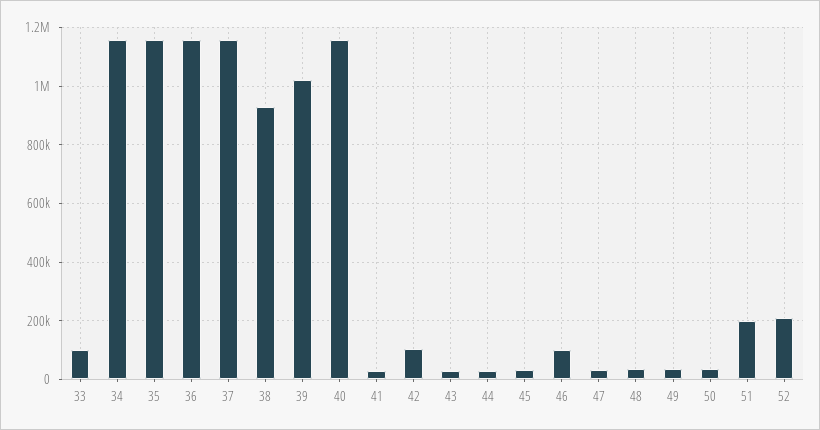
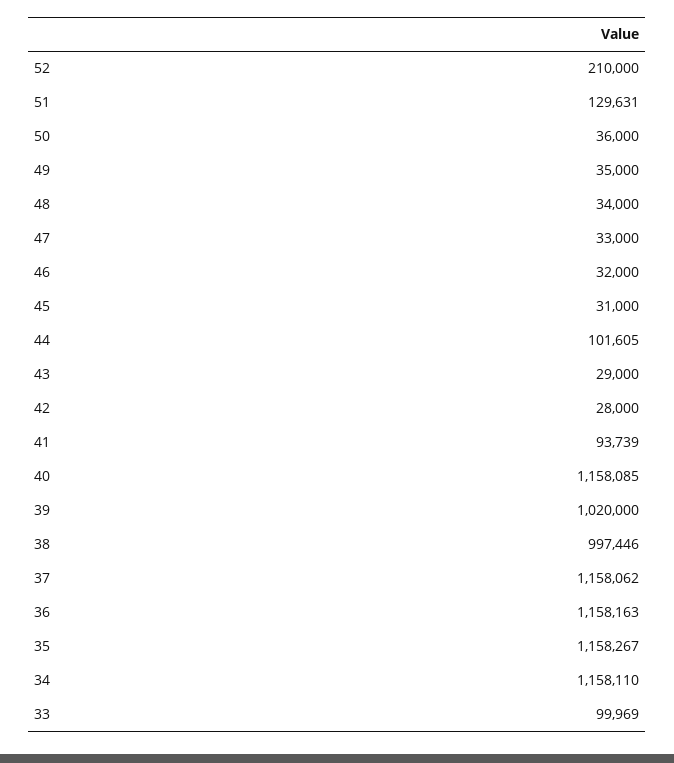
38: 925000 -> 997446
41: 25000 -> 93739
42: 100000 -> 28000
44: 25000 -> 101605
46: 100000 -> 32000
51: 200000 -> 129631

